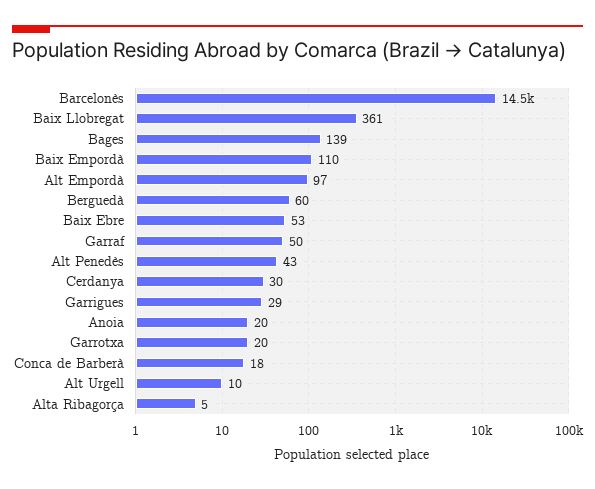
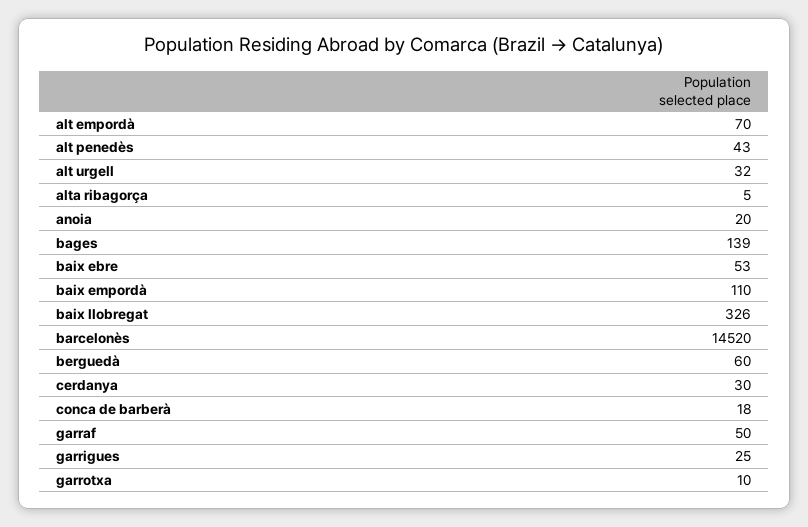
Baix Llobregat: 361 -> 326
Alt Empordà: 97 -> 70
Garrigues: 29 -> 25
Garrotxa: 20 -> 10
Alt Urgell: 10 -> 32

